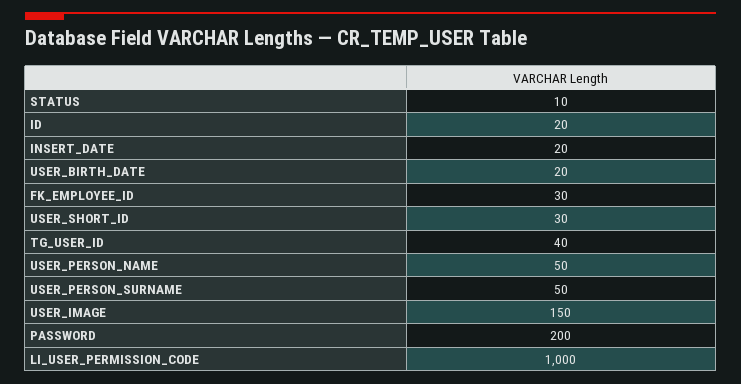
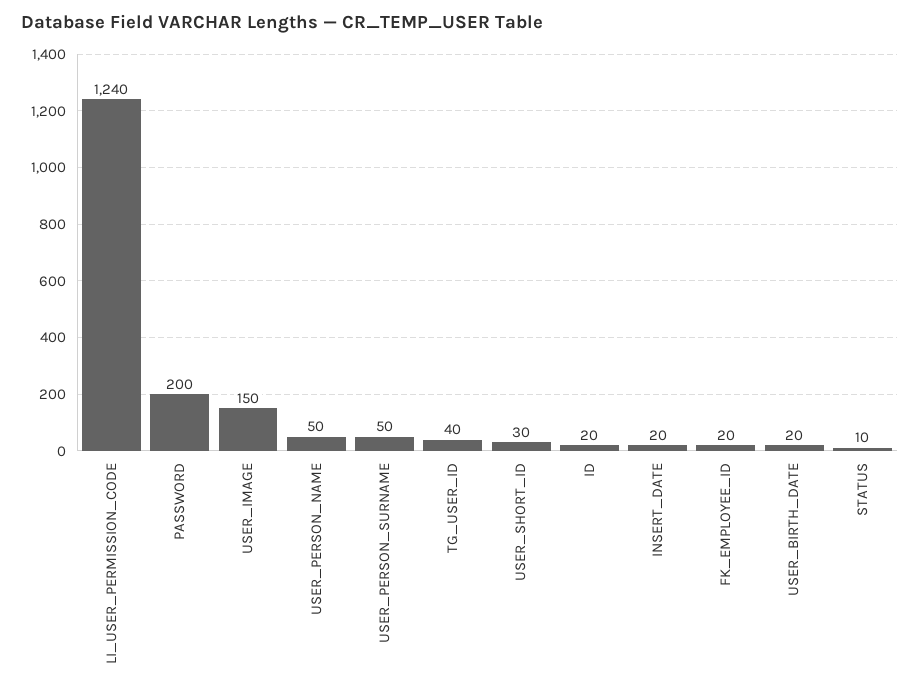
FK_EMPLOYEE_ID: 30 -> 20
LI_USER_PERMISSION_CODE: 1000 -> 1240

